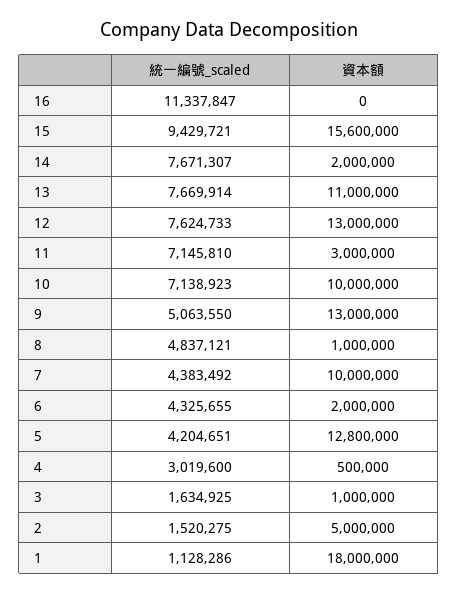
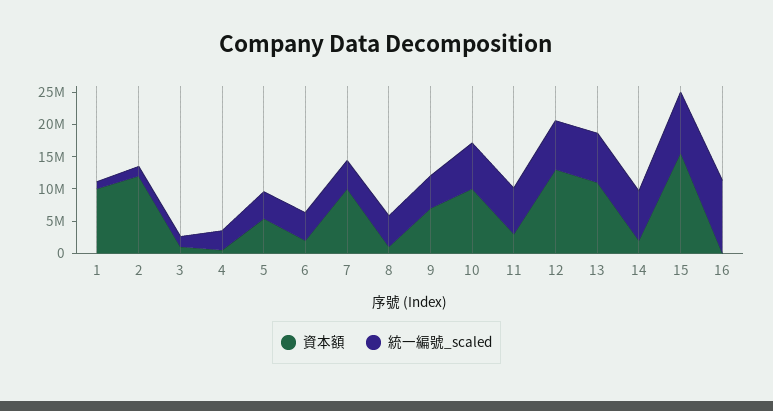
資本額, 9: 13000000 -> 7500000
資本額, 5: 12800000 -> 5000000
資本額, 2: 5000000 -> 12500000
資本額, 1: 18000000 -> 10000000

